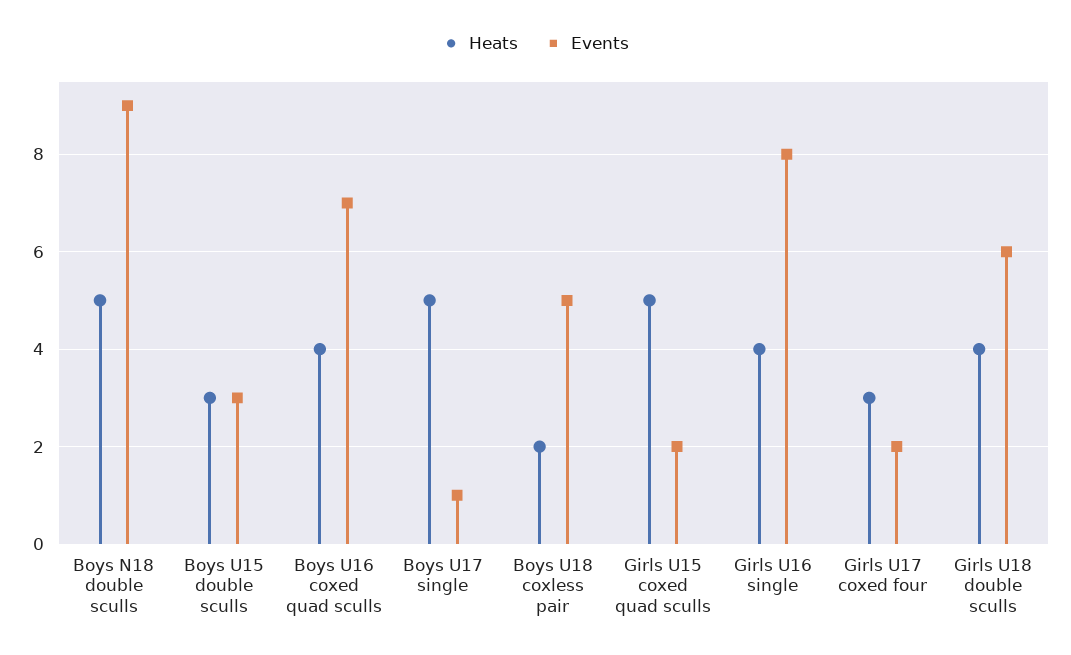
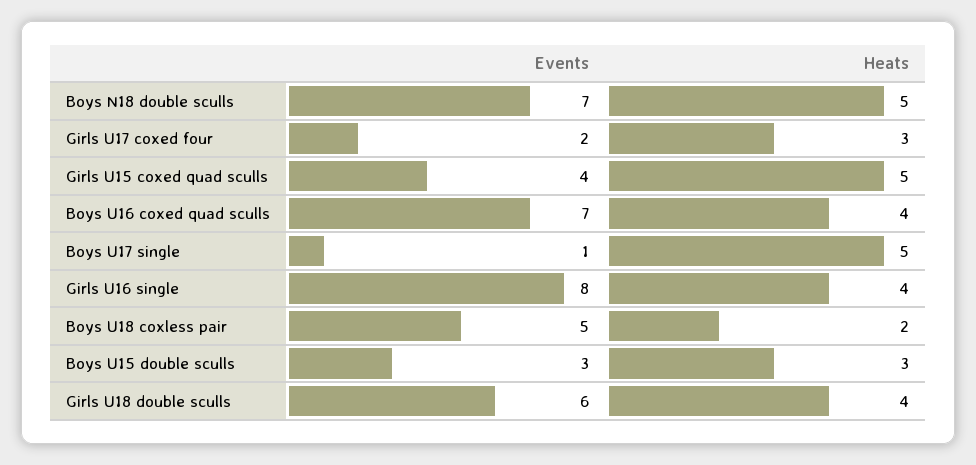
Events, Boys N18 double sculls: 9 -> 7
Events, Girls U15 coxed quad sculls: 2 -> 4

